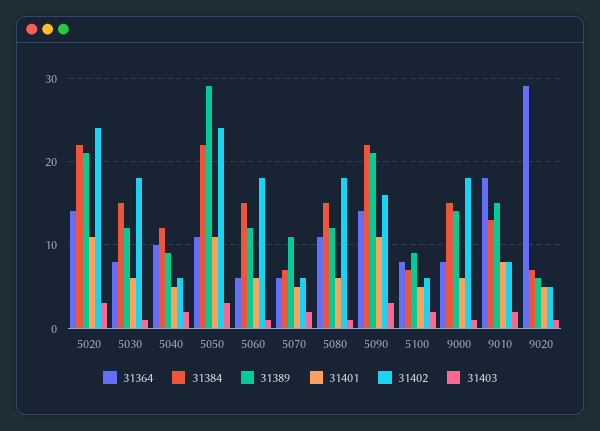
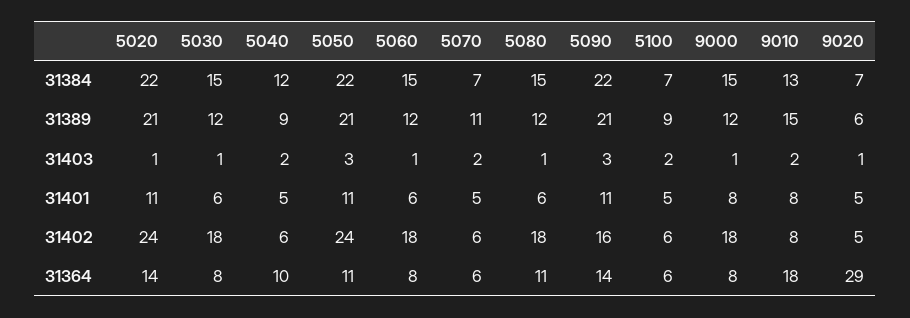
31403, 5020: 3 -> 1
31389, 5050: 29 -> 21
31364, 5060: 6 -> 8
31364, 5100: 8 -> 6
31389, 9000: 14 -> 12
31401, 9000: 6 -> 8

